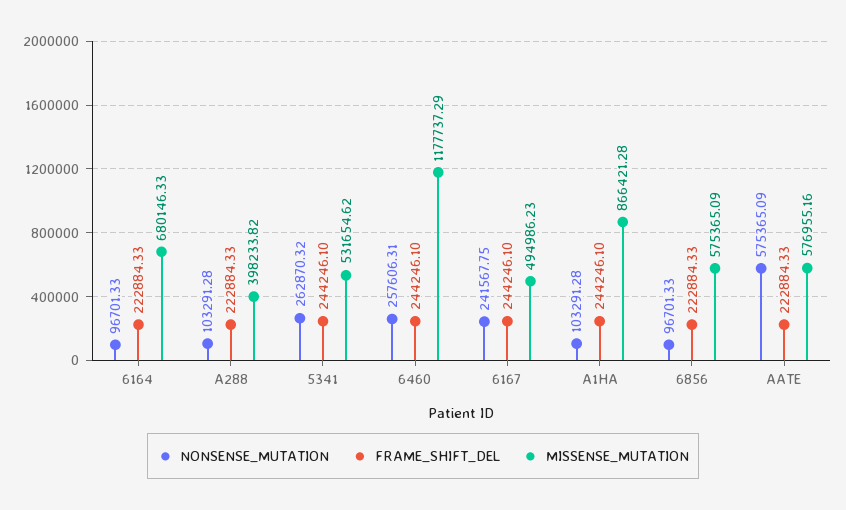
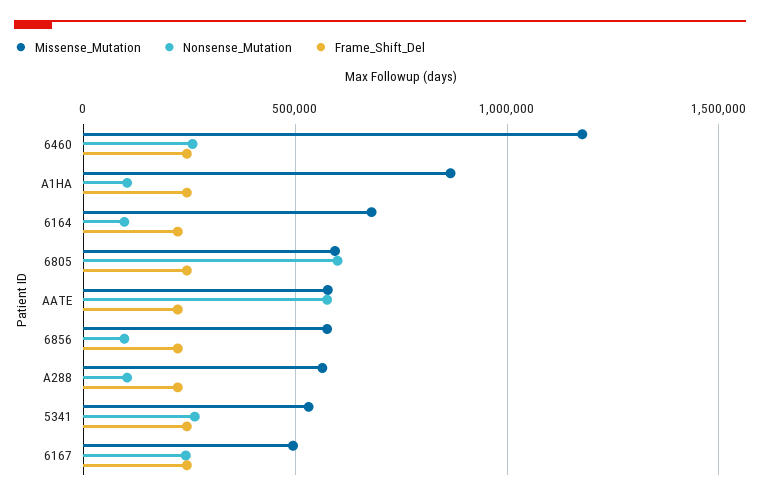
MISSENSE_MUTATION, A288: 398233.82 -> 550000
MISSENSE_MUTATION, 6805: none -> 600000
NONSENSE_MUTATION, 6805: none -> 600000
FRAME_SHIFT_DEL, 6805: none -> 250000

